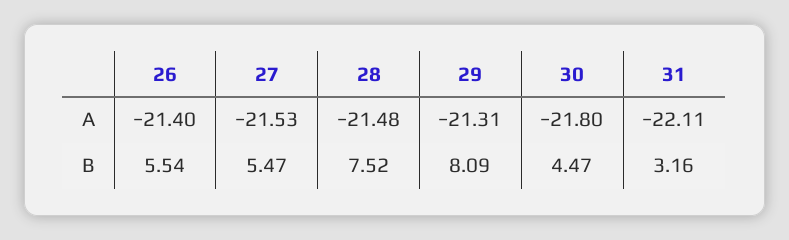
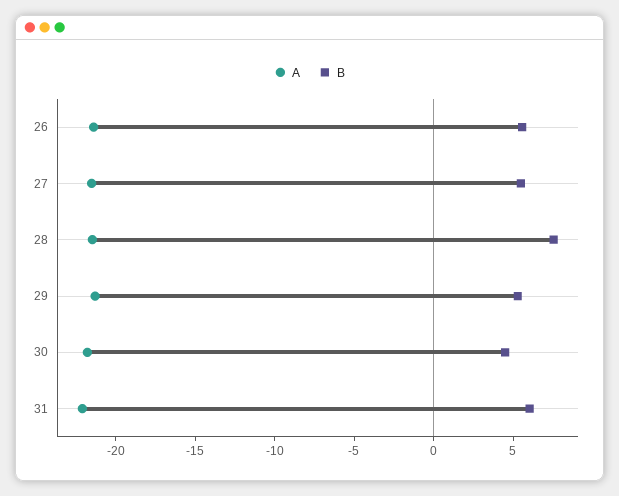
B, 29: 8.09 -> 5
B, 31: 3.16 -> 6

